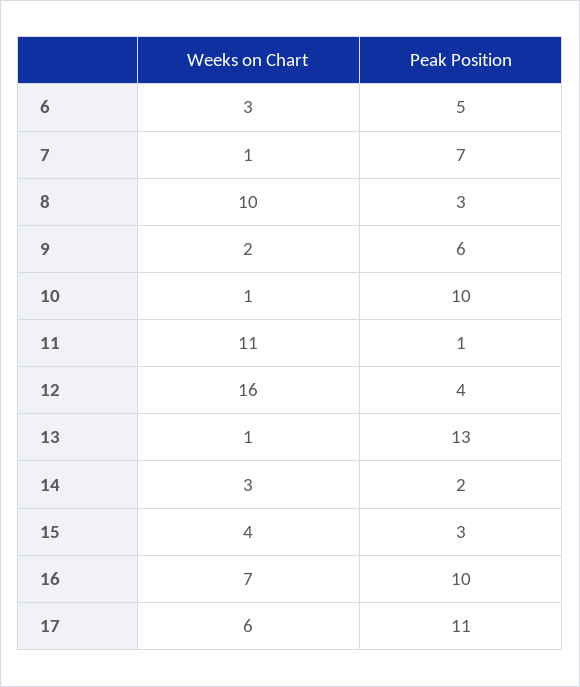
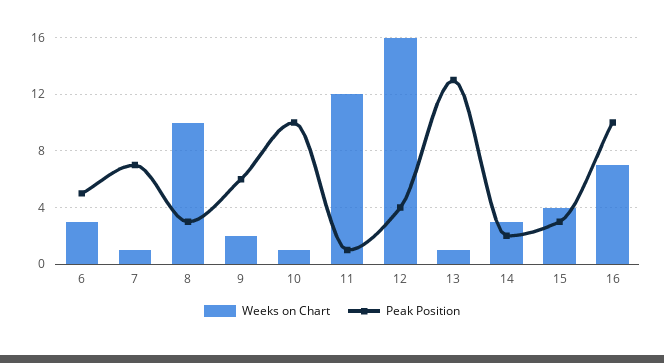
Weeks on Chart, 11: 11 -> 12
Weeks on Chart, 17: 6 -> none
Peak Position, 17: 11 -> none

